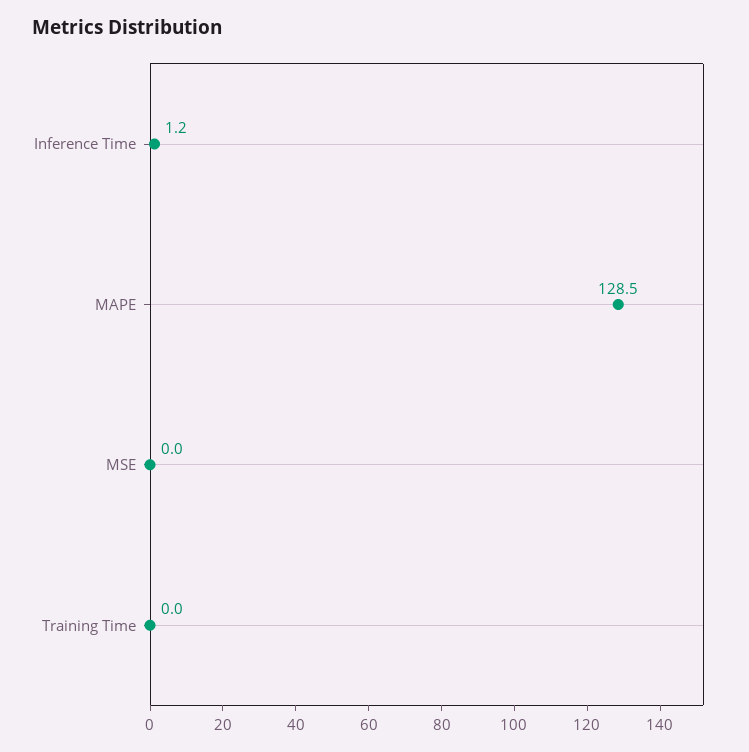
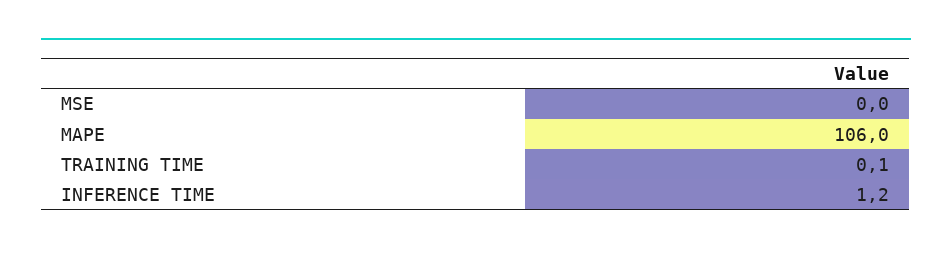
MAPE: 128.5 -> 106
Training Time: 0 -> 0.1

